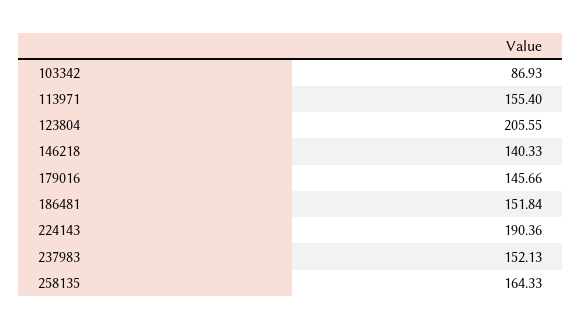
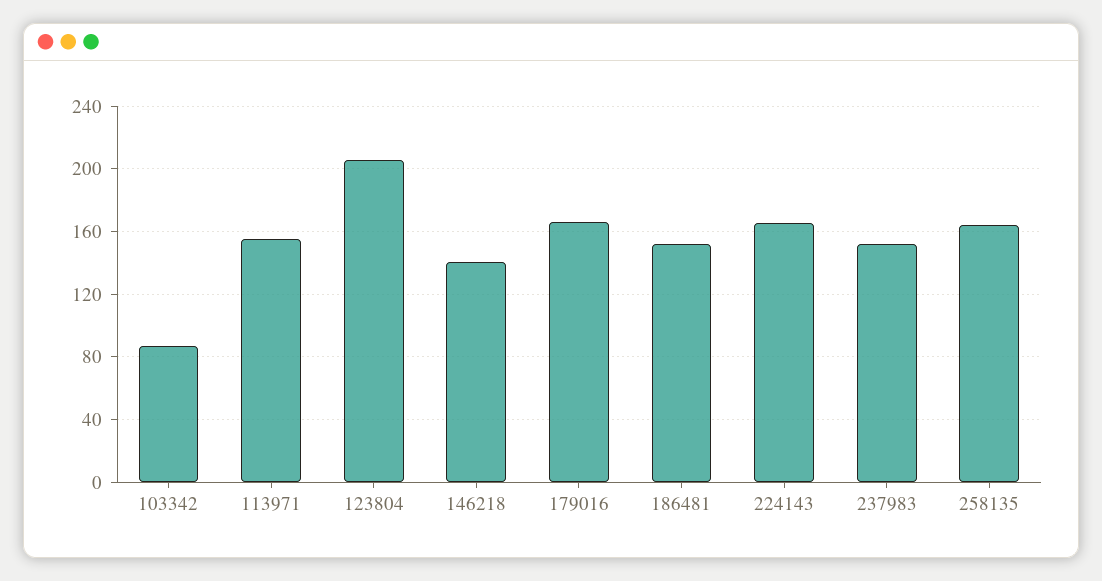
179016: 145.66 -> 165
224143: 190.36 -> 165

